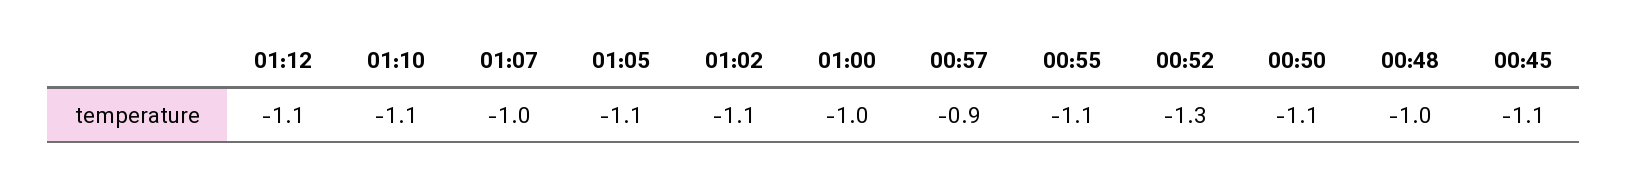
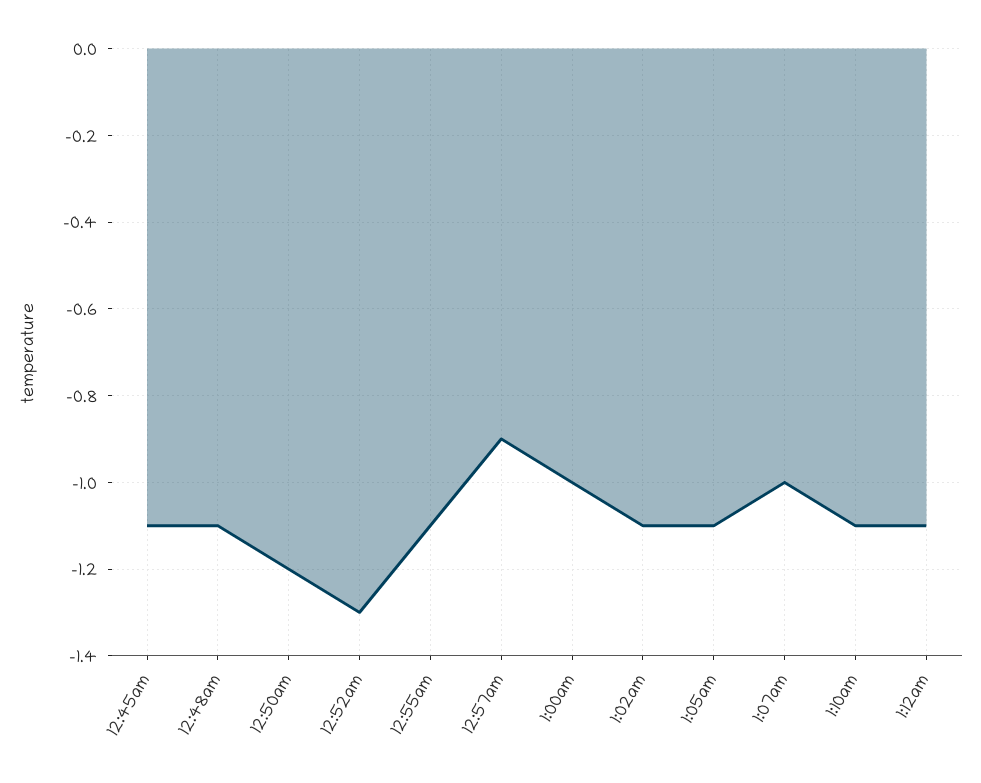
00:50: -1.1 -> -1.2
00:48: -1 -> -1.1

